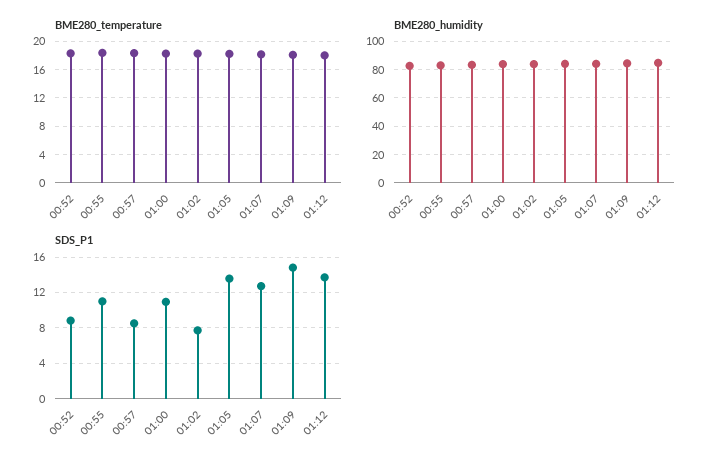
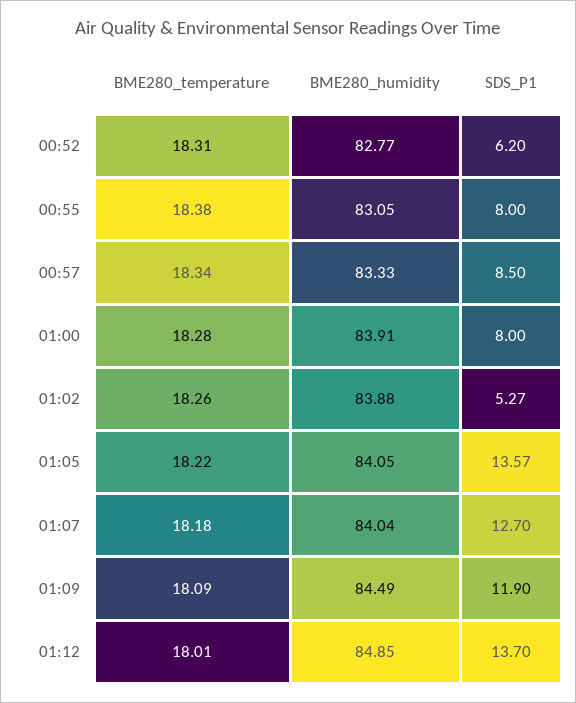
SDS_P1, 00:52: 9 -> 6.2
SDS_P1, 00:55: 11 -> 8
SDS_P1, 01:00: 11 -> 8
SDS_P1, 01:02: 8 -> 5.27
SDS_P1, 01:09: 15 -> 11.9

